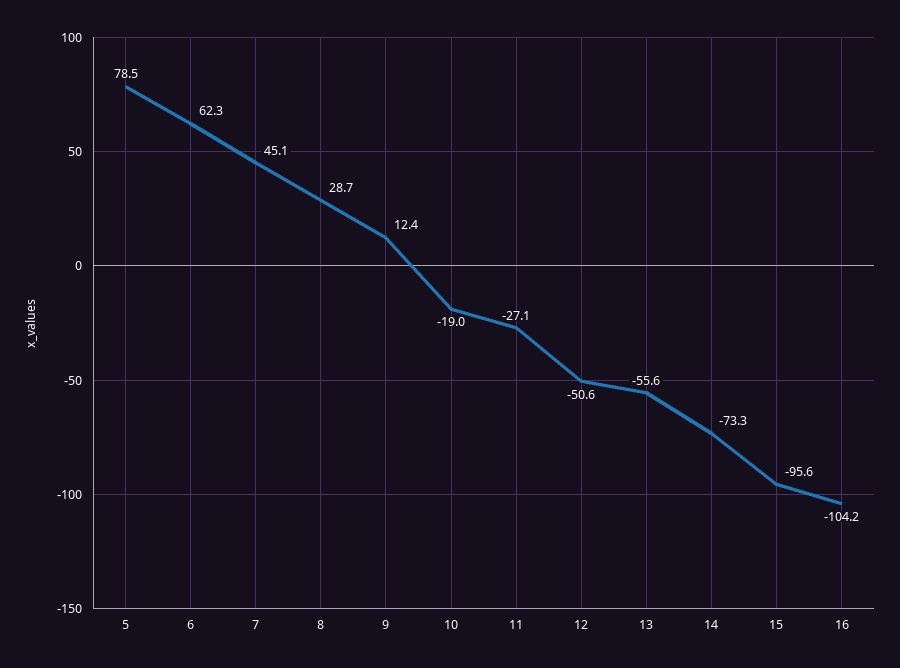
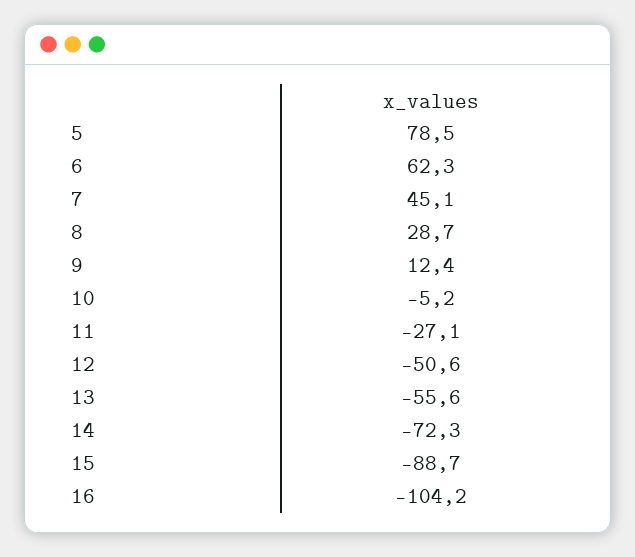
10: -19 -> -5.2
14: -73.3 -> -72.3
15: -95.6 -> -88.7

